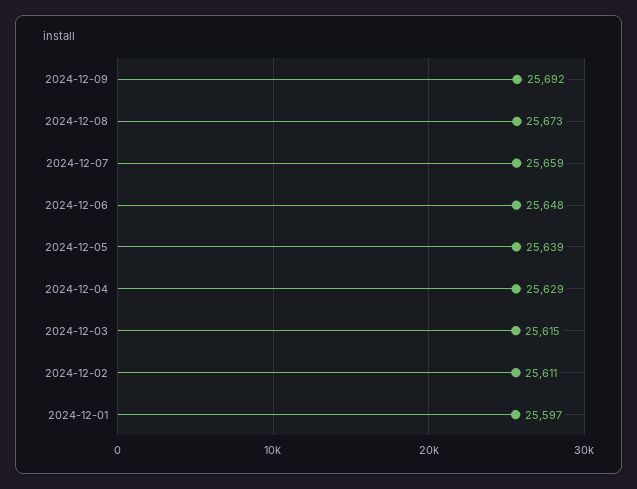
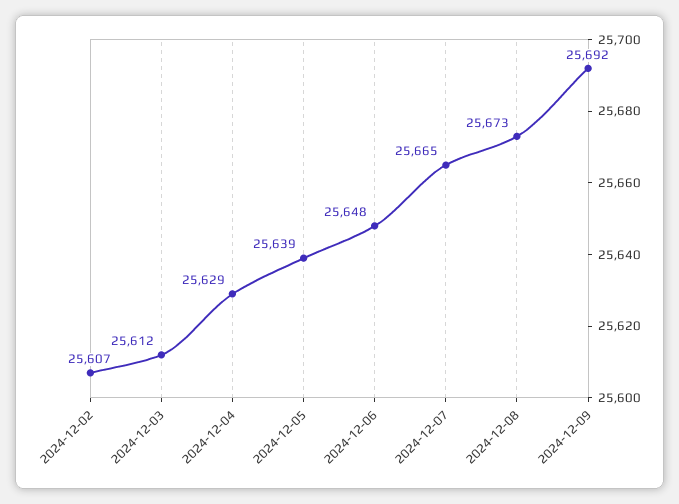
2024-12-07: 25659 -> 25665
2024-12-03: 25615 -> 25612
2024-12-02: 25611 -> 25607
2024-12-01: 25597 -> none

